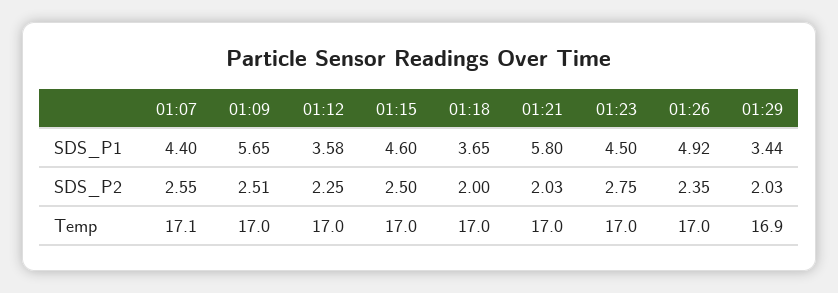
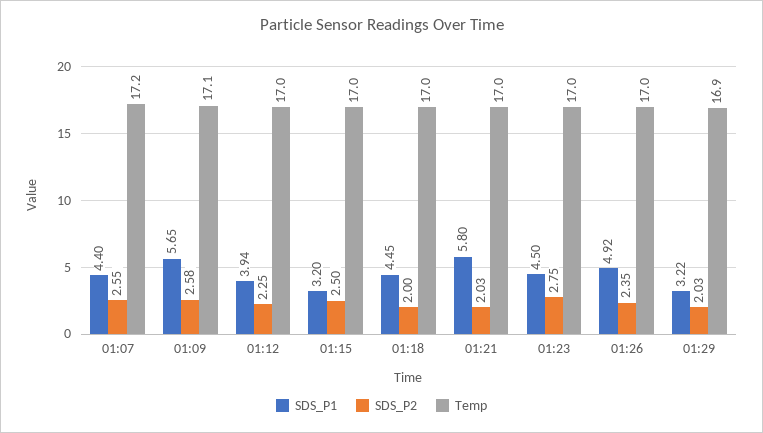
SDS_P1, 01:12: 3.58 -> 3.94
SDS_P1, 01:15: 4.6 -> 3.2
SDS_P1, 01:18: 3.65 -> 4.45
SDS_P1, 01:29: 3.44 -> 3.22
SDS_P2, 01:09: 2.51 -> 2.58
Temp, 01:07: 17.1 -> 17.2
Temp, 01:09: 17 -> 17.1

